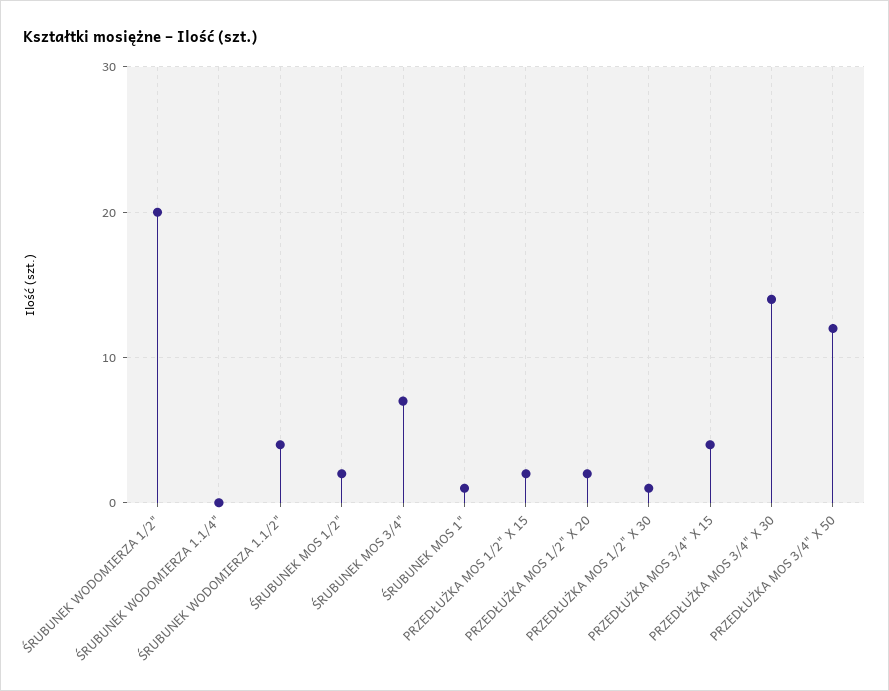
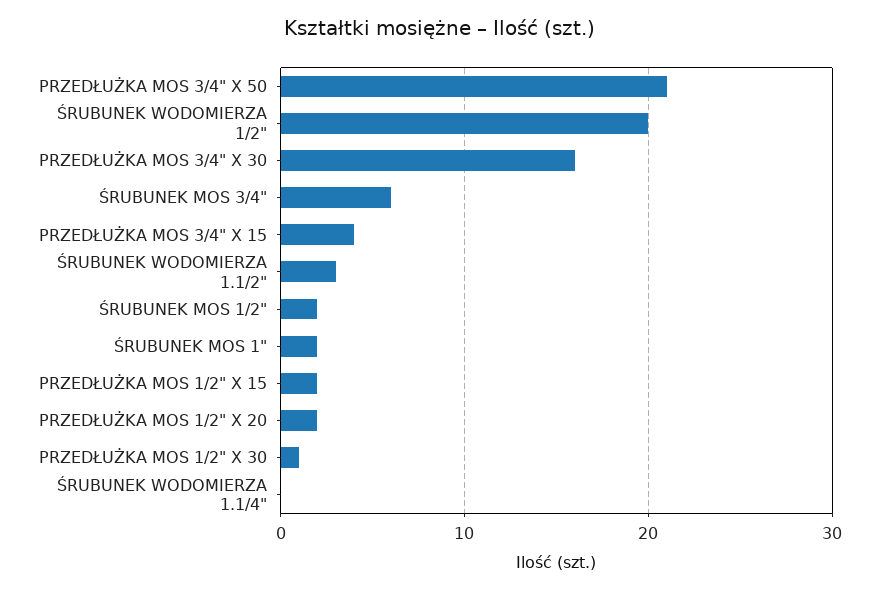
ŚRUBUNEK WODOMIERZA 1.1/2": 4 -> 3
ŚRUBUNEK MOS 3/4": 7 -> 6
ŚRUBUNEK MOS 1": 1 -> 2
PRZEDŁUŻKA MOS 3/4" X 30: 14 -> 16
PRZEDŁUŻKA MOS 3/4" X 50: 12 -> 21

